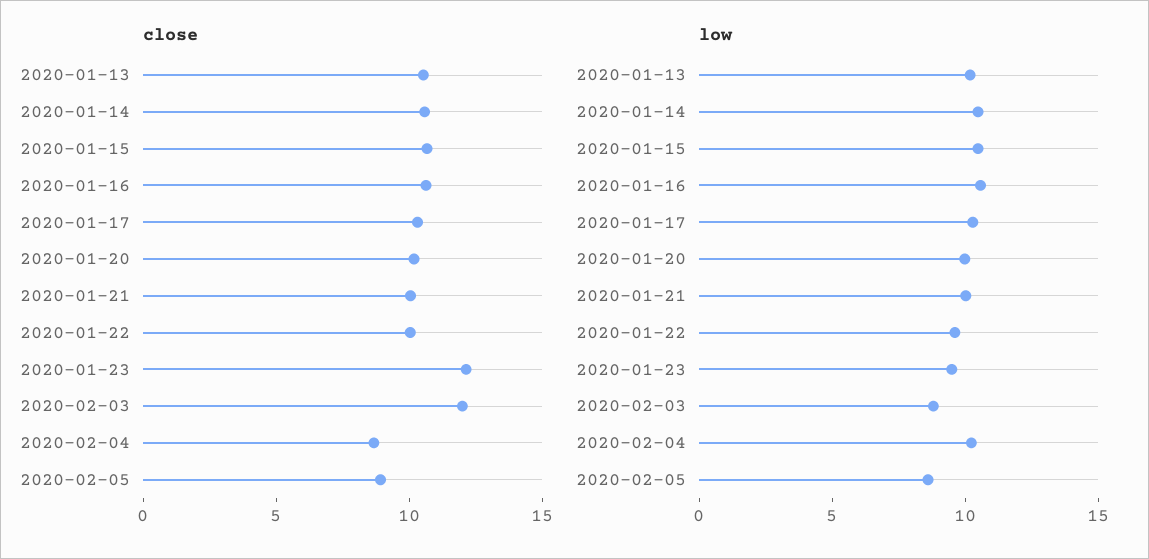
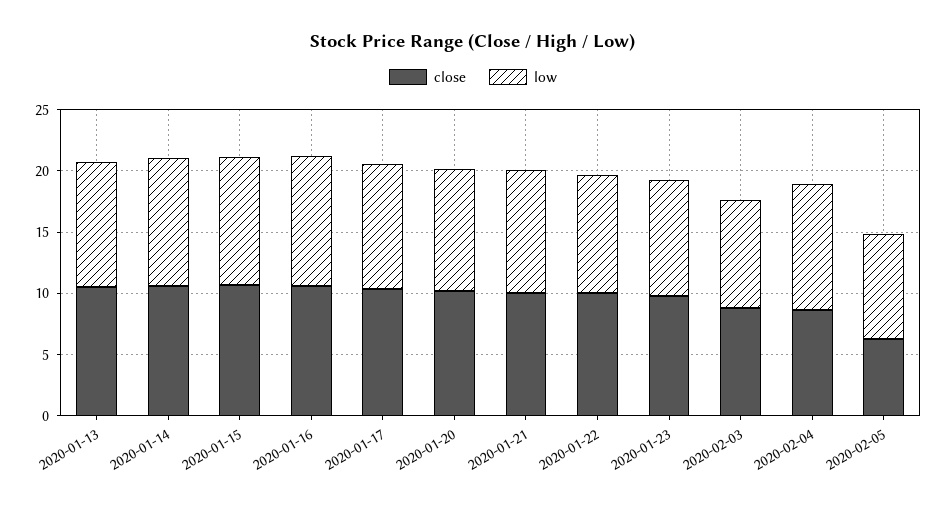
close, 2020-01-23: 12 -> 10
close, 2020-02-03: 12 -> 9
close, 2020-02-05: 9 -> 6

